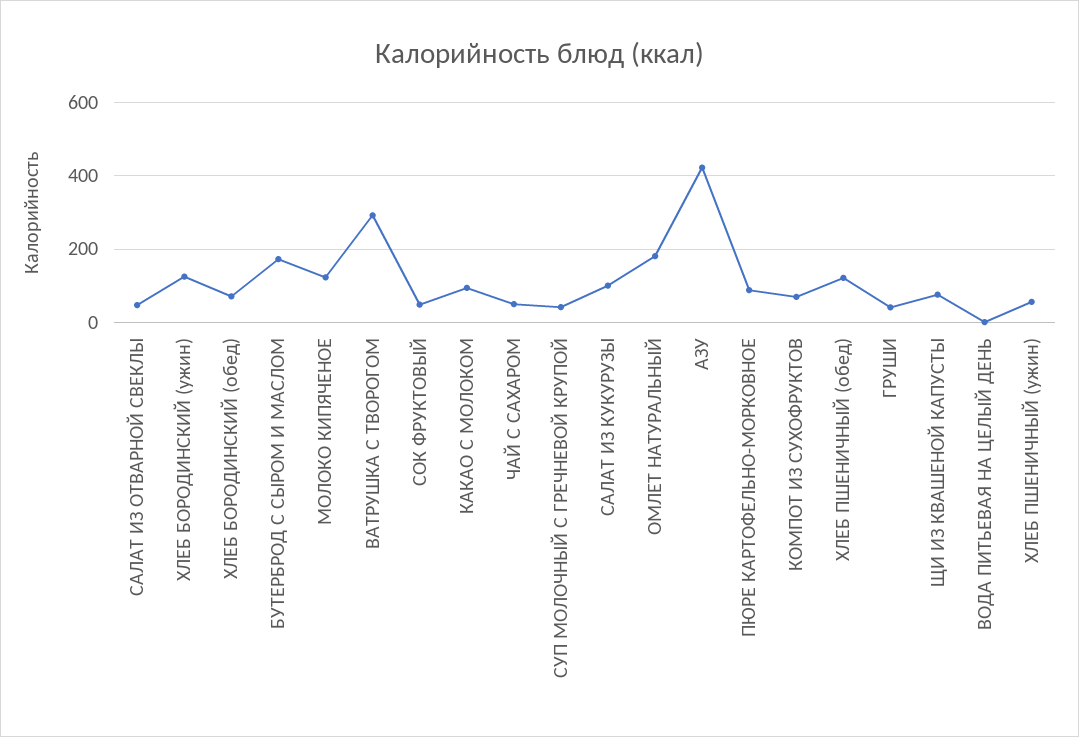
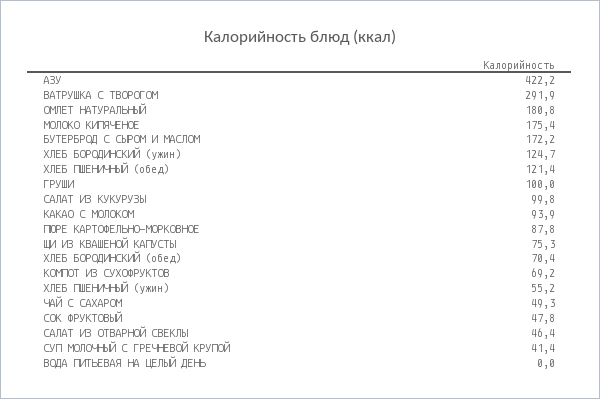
МОЛОКО КИПЯЧЕНОЕ: 120 -> 175.4
ГРУШИ: 40 -> 100

